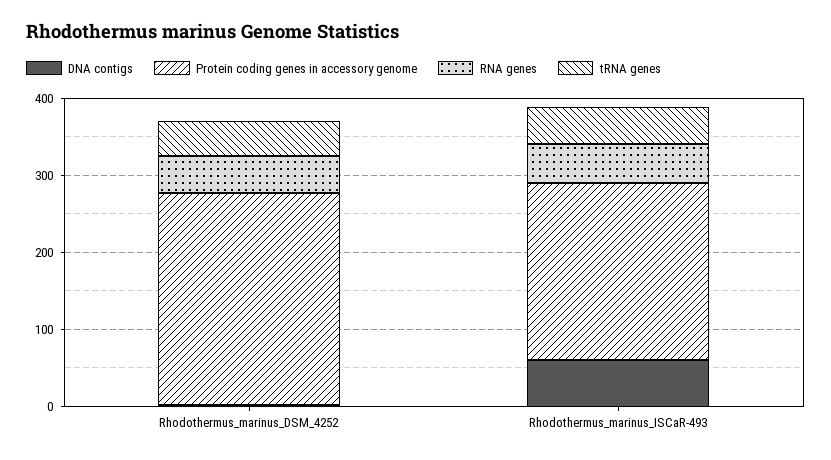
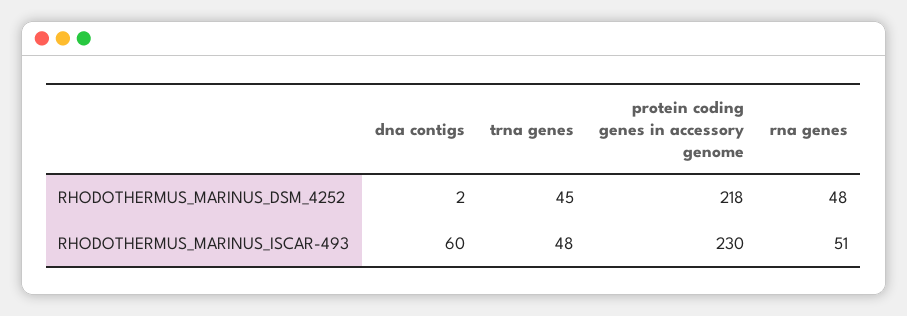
Protein coding genes in accessory genome, Rhodothermus_marinus_DSM_4252: 280 -> 218

